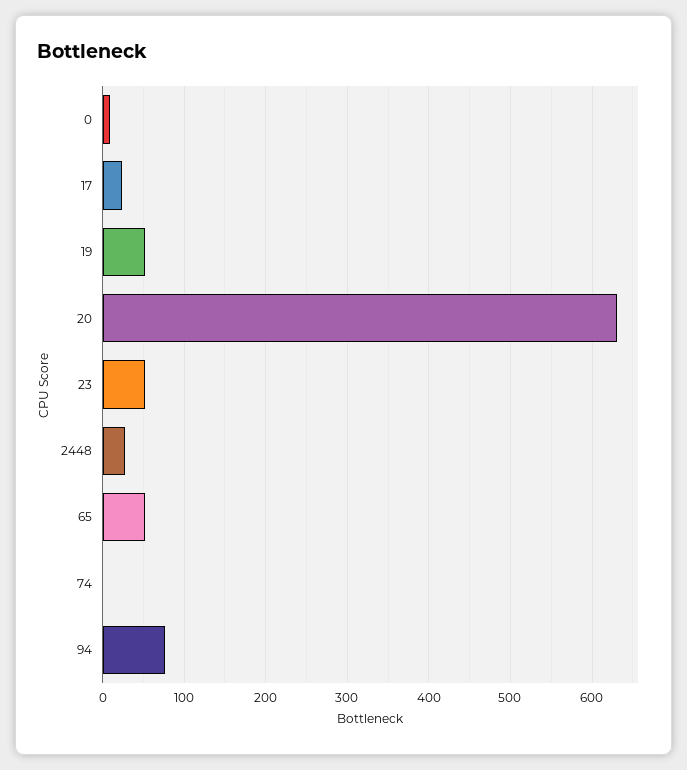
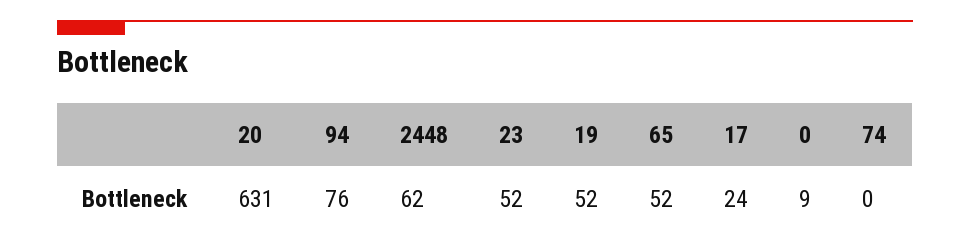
2448: 30 -> 62

